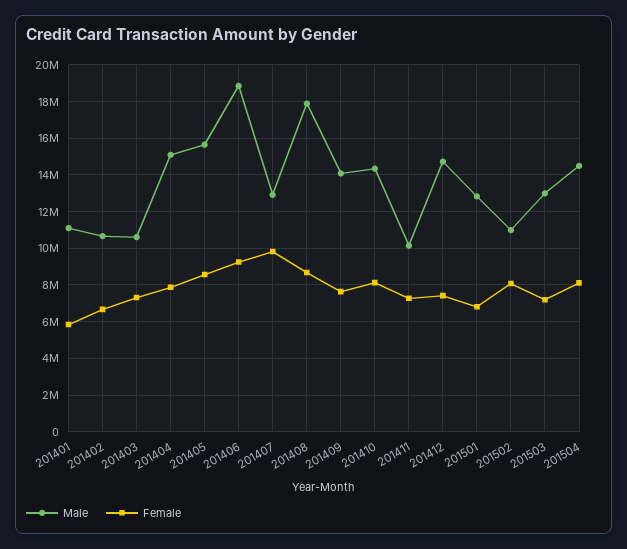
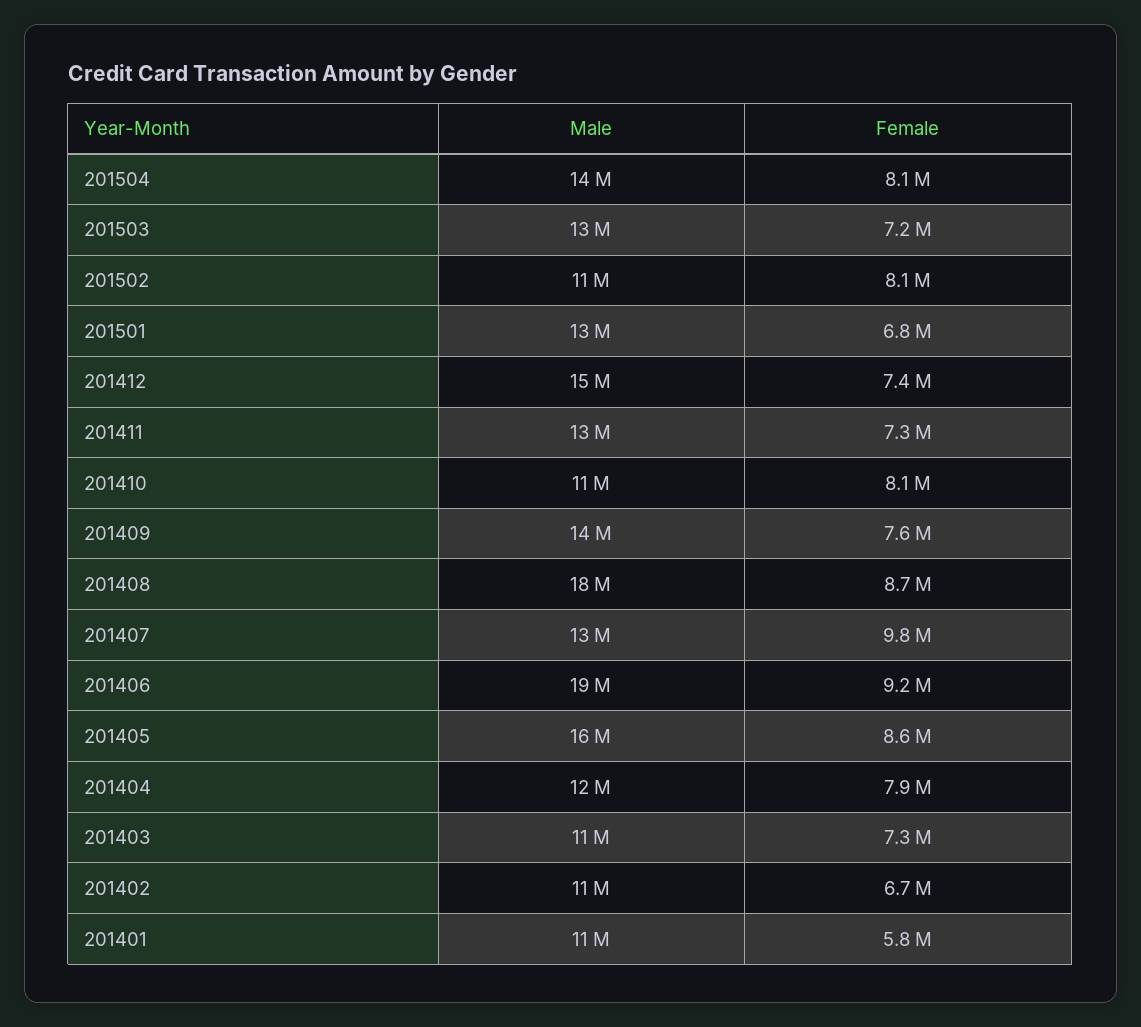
Male, 201404: 15000000 -> 12000000
Male, 201410: 14500000 -> 11000000
Male, 201411: 10000000 -> 13000000

